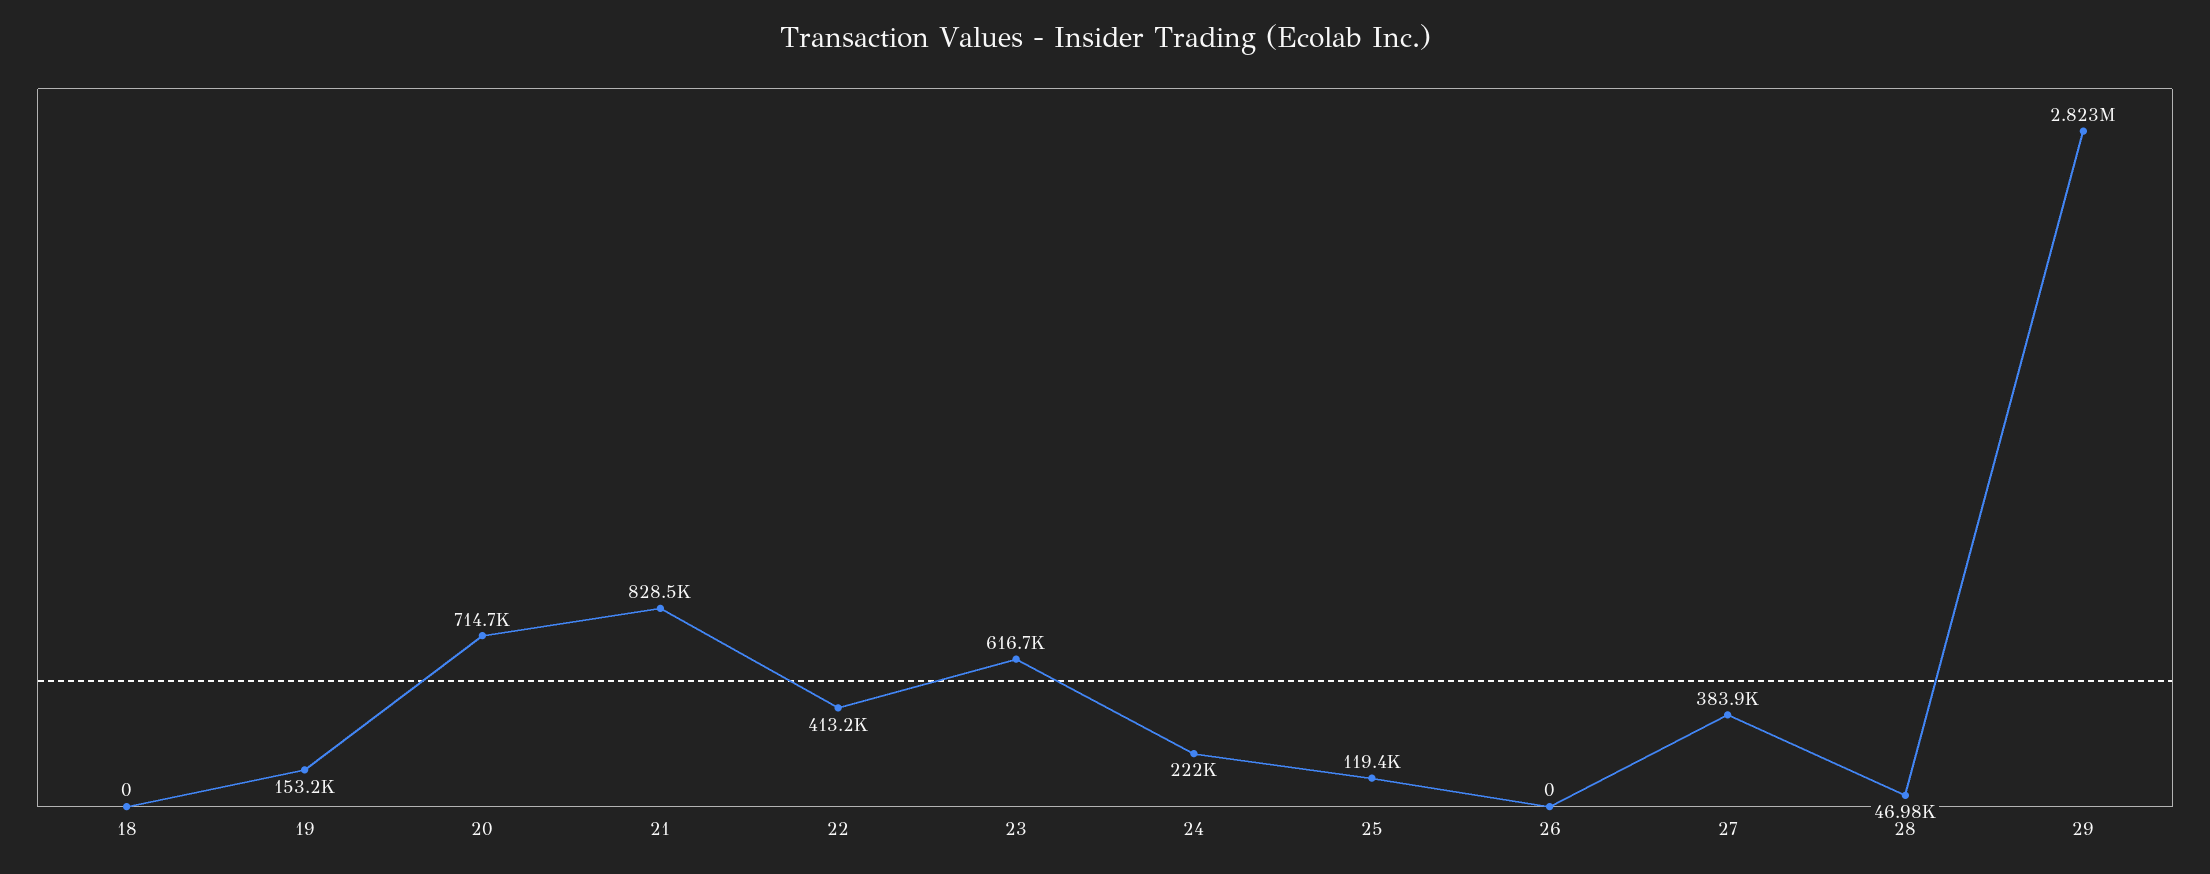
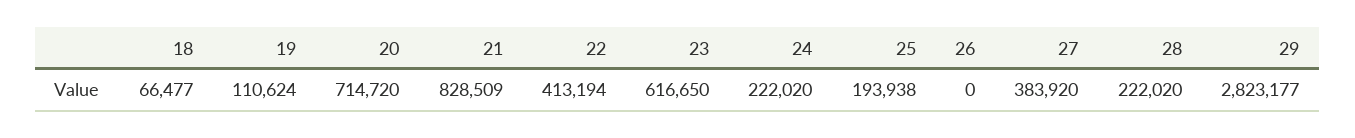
18: 0 -> 66477
19: 153200 -> 110624
25: 119400 -> 193938
28: 46980 -> 222020

